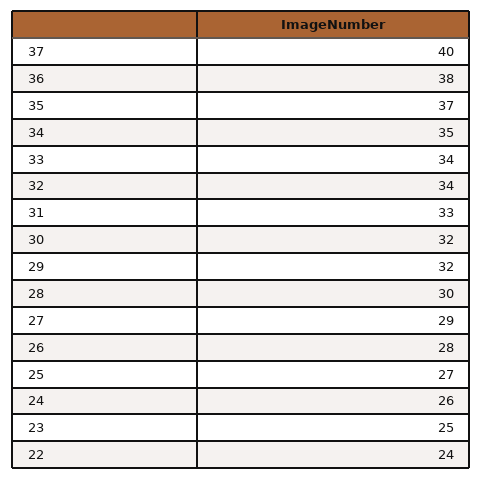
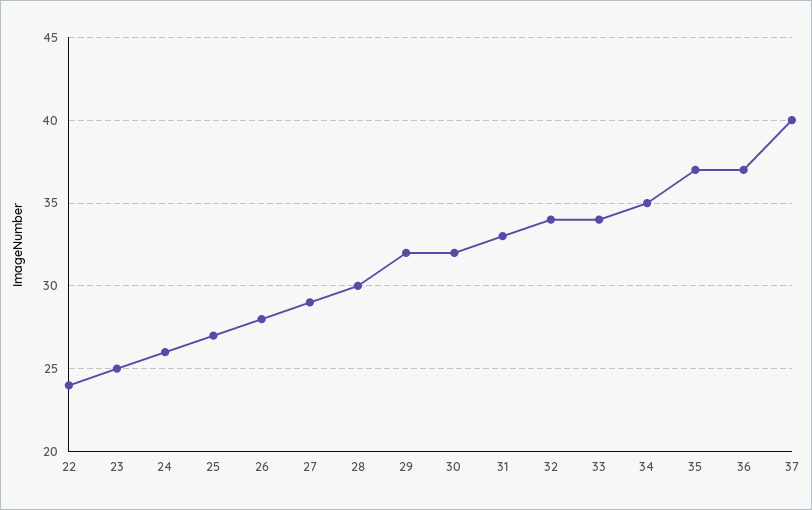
36: 38 -> 37

